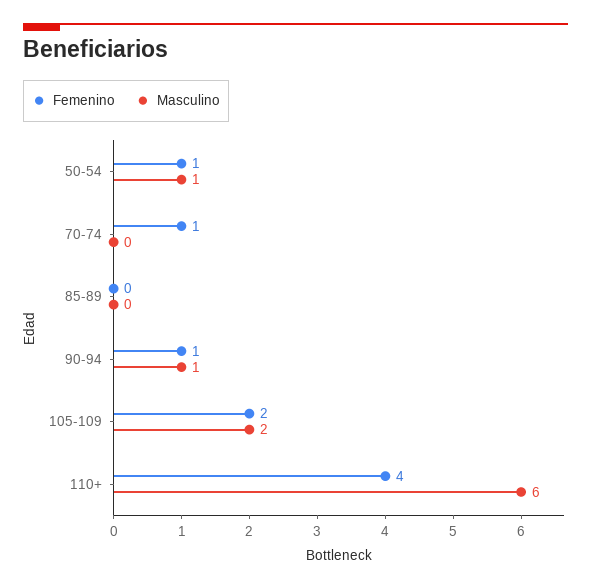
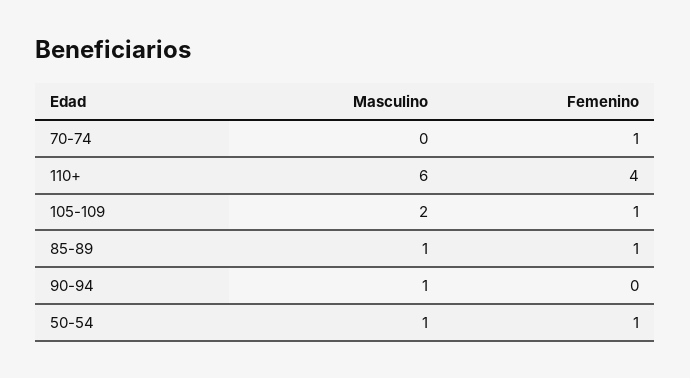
Femenino, 85-89: 0 -> 1
Masculino, 85-89: 0 -> 1
Femenino, 90-94: 1 -> 0
Femenino, 105-109: 2 -> 1

